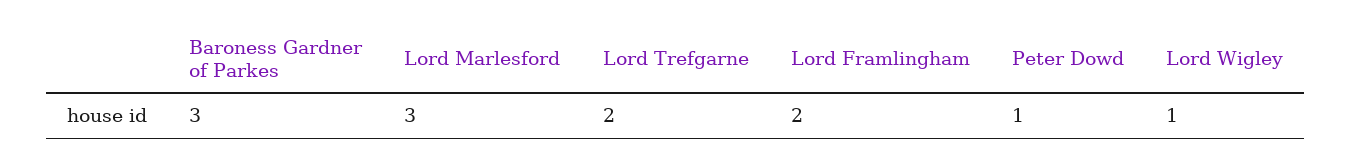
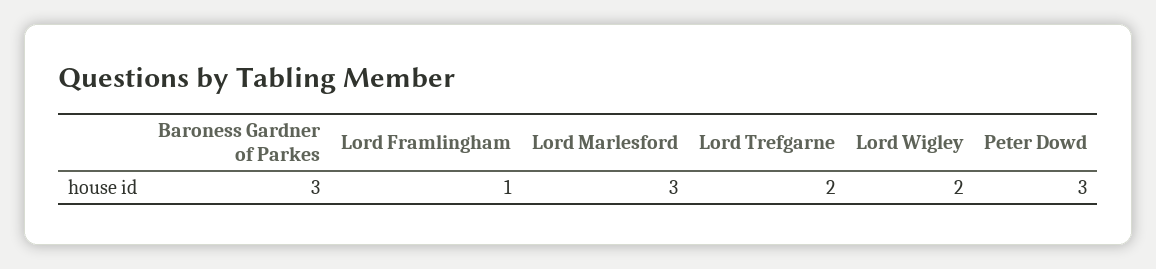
Lord Framlingham: 2 -> 1
Peter Dowd: 1 -> 3
Lord Wigley: 1 -> 2

